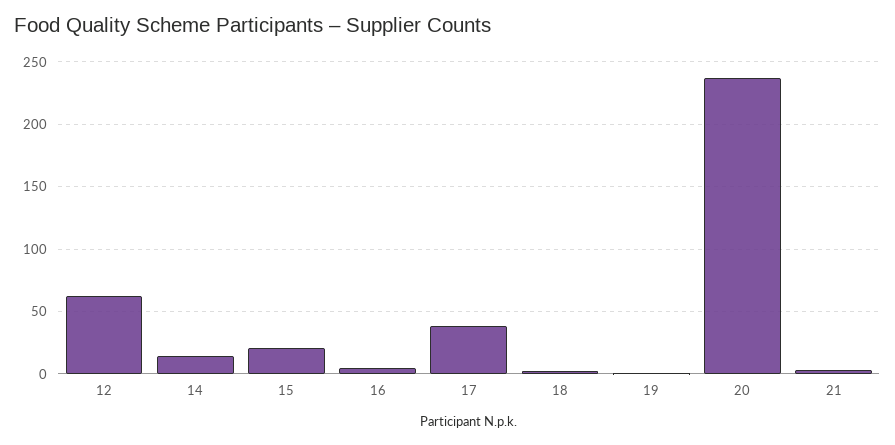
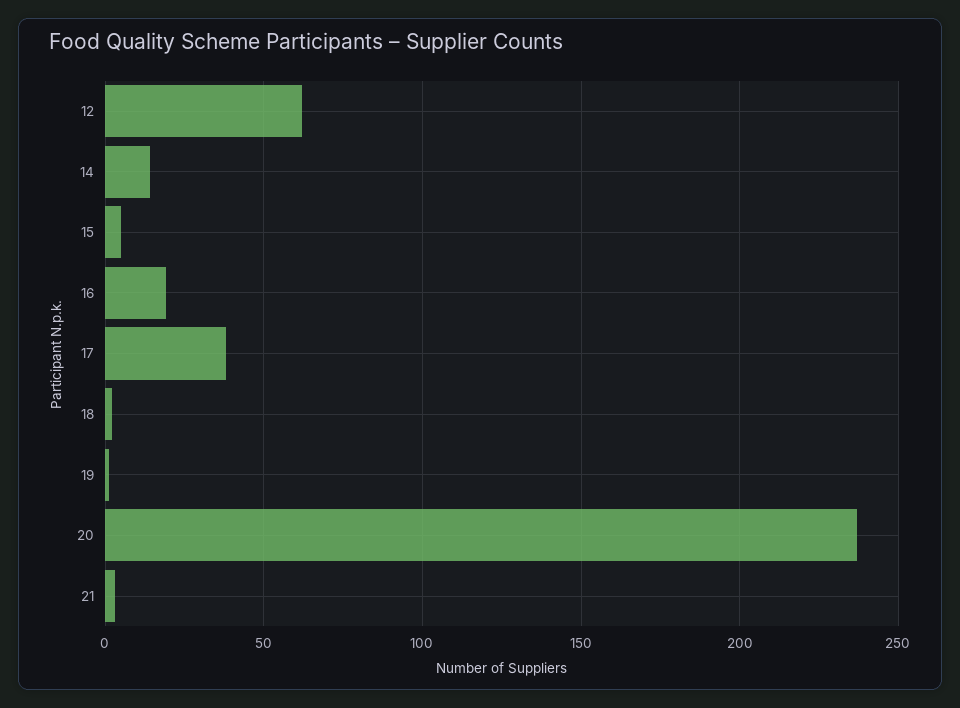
15: 20 -> 5
16: 5 -> 20

